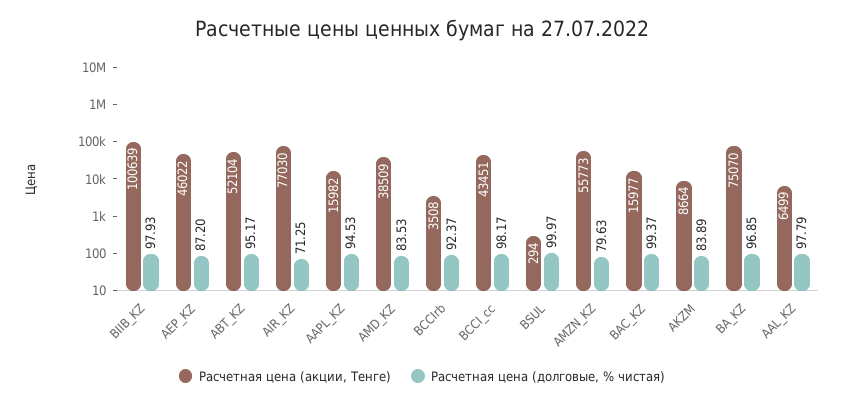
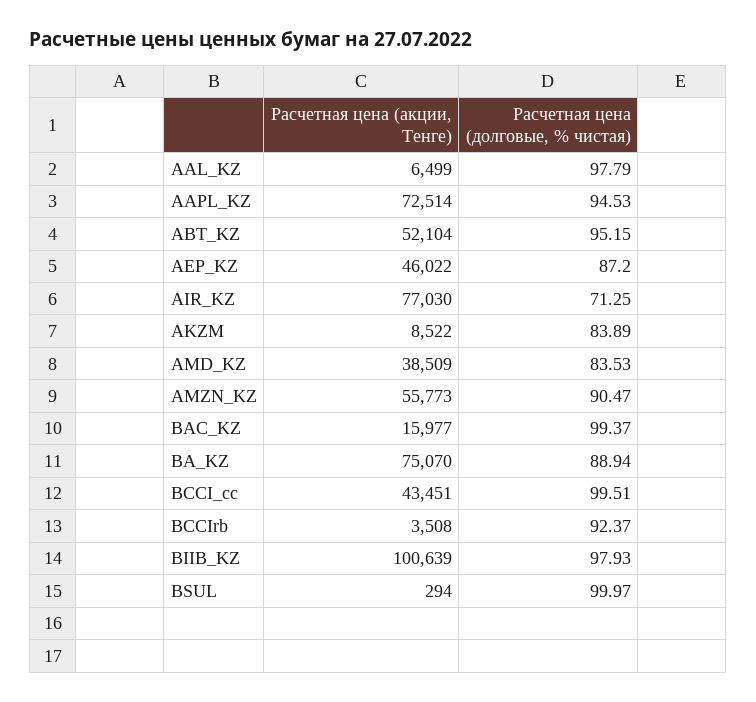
Расчетная цена (долговые, % чистая), ABT_KZ: 95.17 -> 95.15
Расчетная цена (акции, Тенге), AAPL_KZ: 15982 -> 72514
Расчетная цена (долговые, % чистая), BCCI_cc: 98.17 -> 99.51
Расчетная цена (долговые, % чистая), AMZN_KZ: 79.63 -> 90.47
Расчетная цена (акции, Тенге), AKZM: 8664 -> 8522
Расчетная цена (долговые, % чистая), BA_KZ: 96.85 -> 88.94

